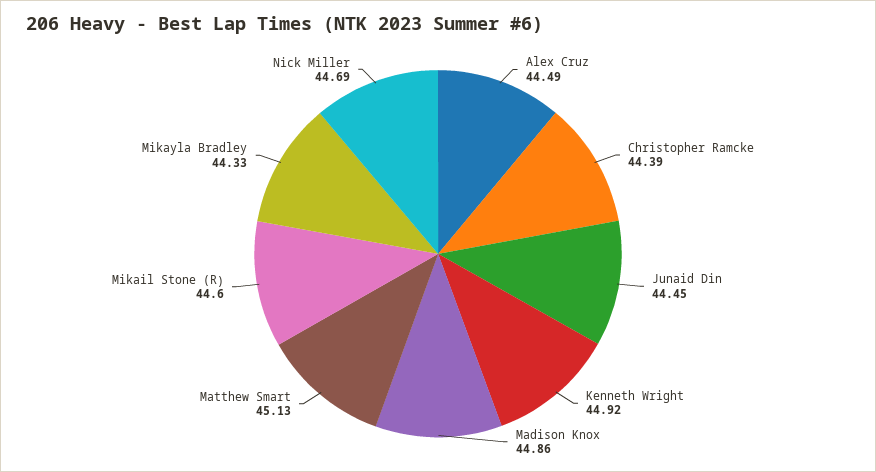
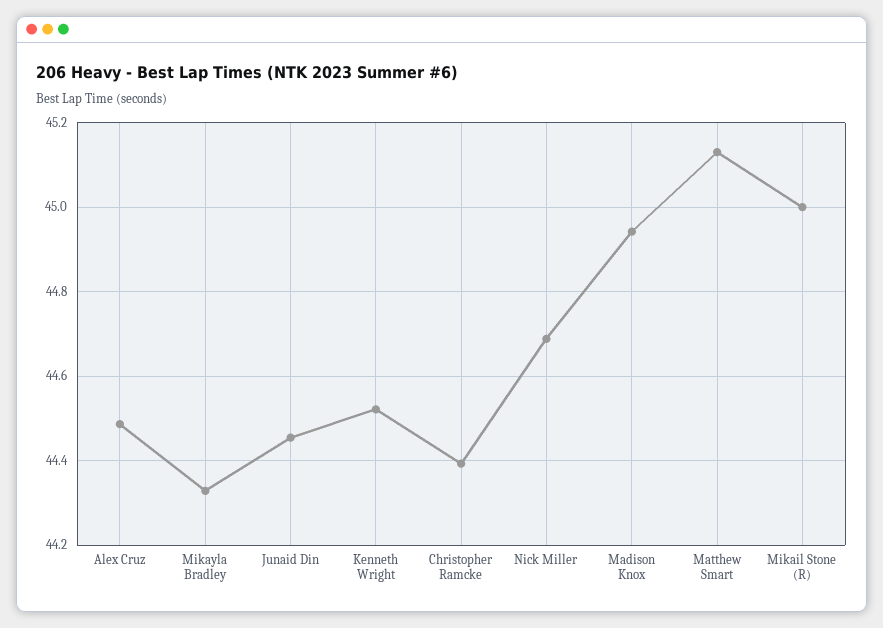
Kenneth Wright: 44.92 -> 44.52
Madison Knox: 44.86 -> 44.94
Mikail Stone (R): 44.6 -> 45

